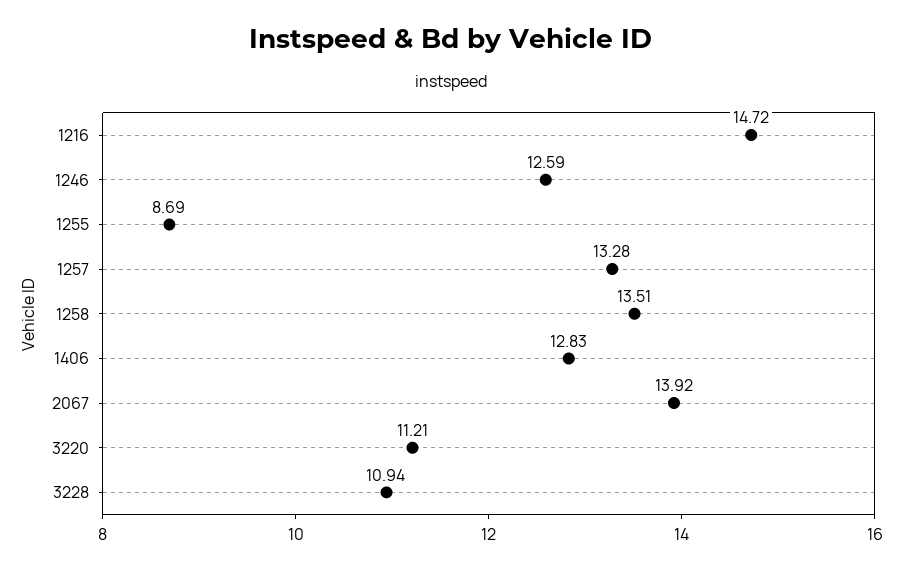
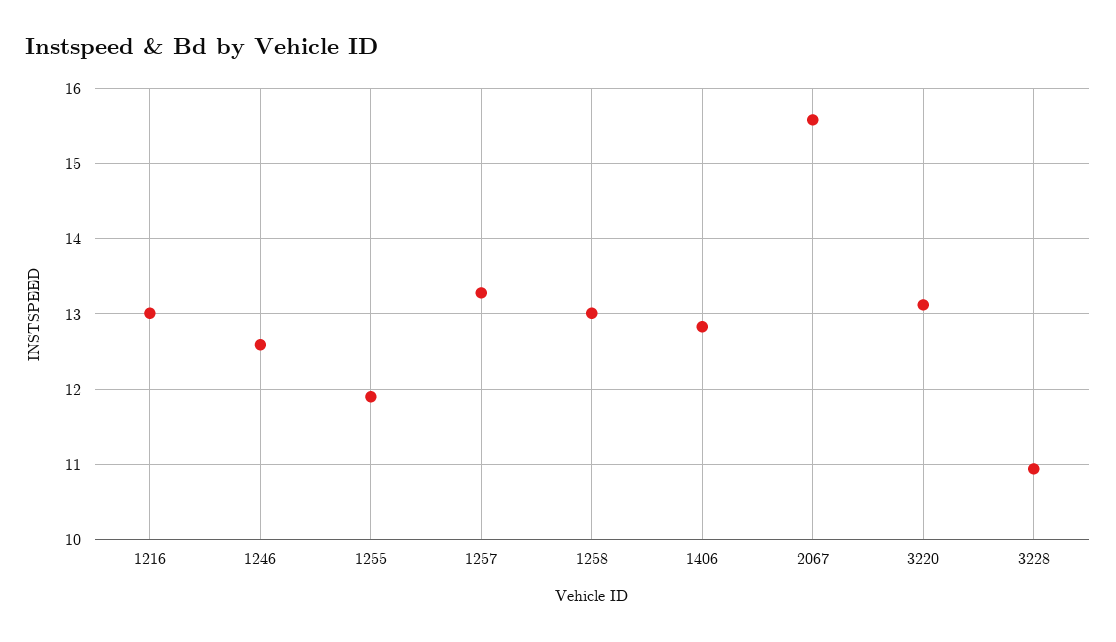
1216: 14.72 -> 13
1255: 8.69 -> 11.9
1258: 13.51 -> 13
2067: 13.92 -> 15.6
3220: 11.21 -> 13.1

